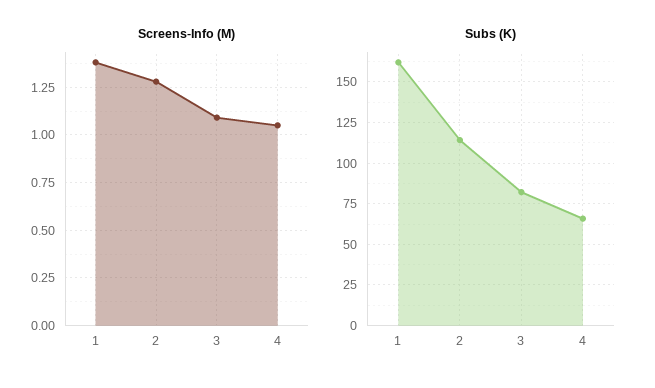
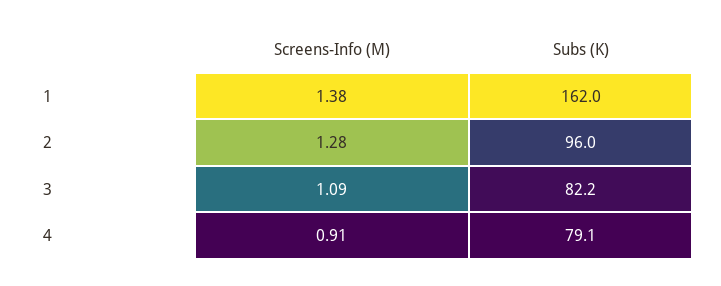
Screens-Info (M), 4: 1.05 -> 0.91
Subs (K), 2: 115 -> 96
Subs (K), 4: 65 -> 79.1

